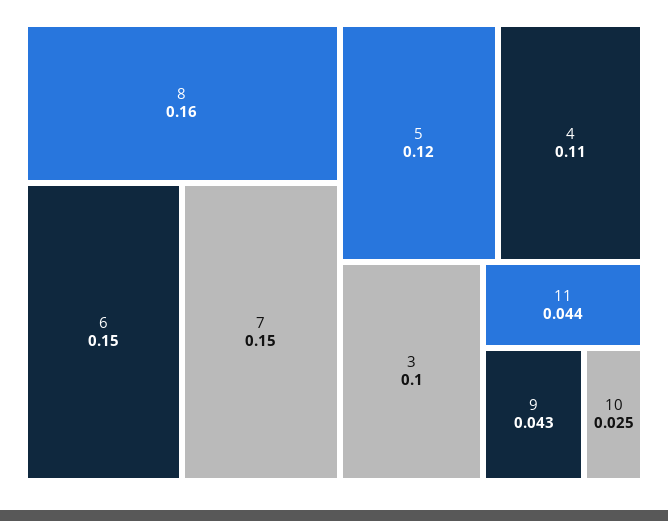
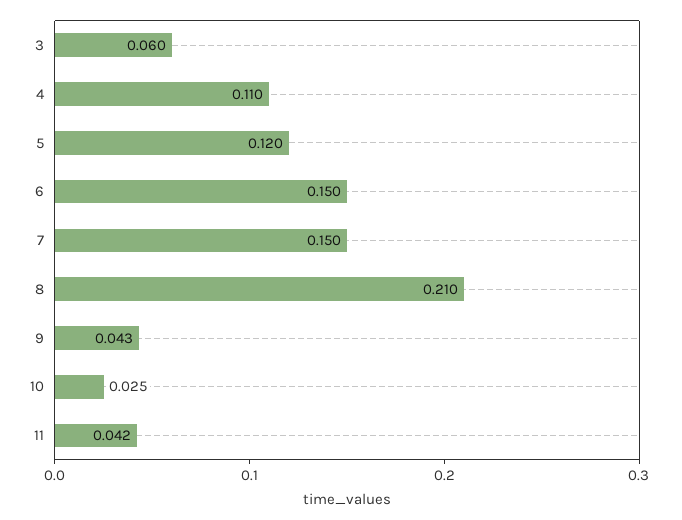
8: 0.16 -> 0.21
3: 0.1 -> 0.06
11: 0.044 -> 0.042

